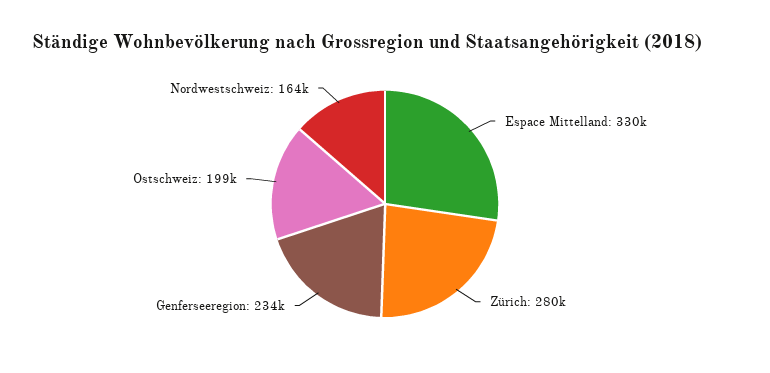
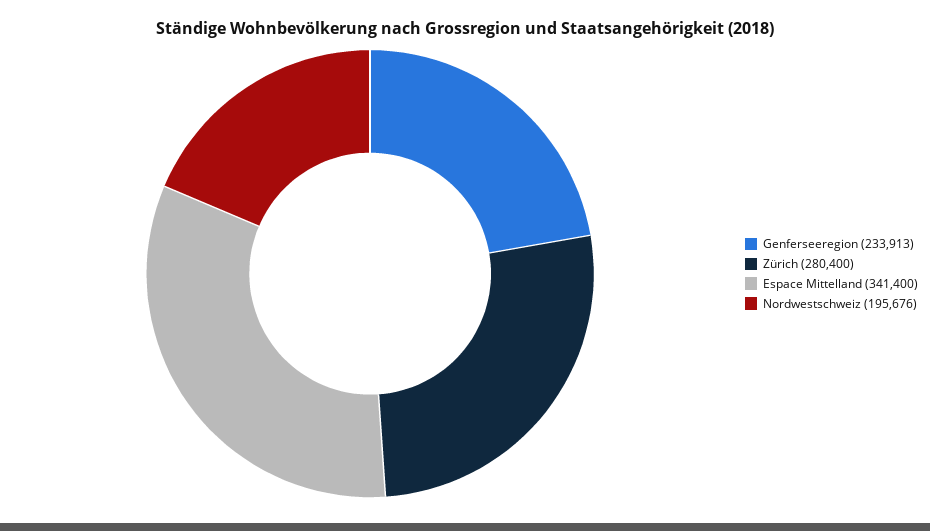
Espace Mittelland: 330000 -> 341400
Ostschweiz: 199000 -> none
Nordwestschweiz: 164000 -> 195676

